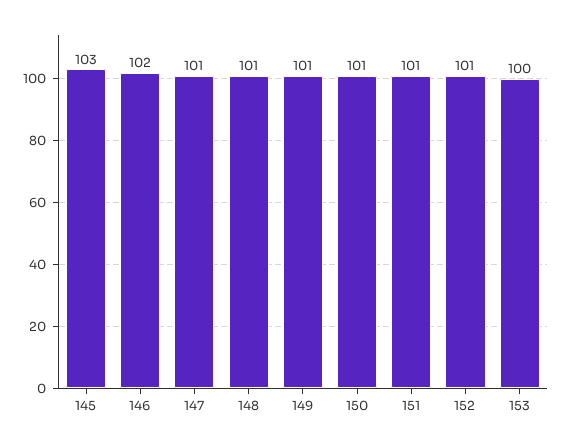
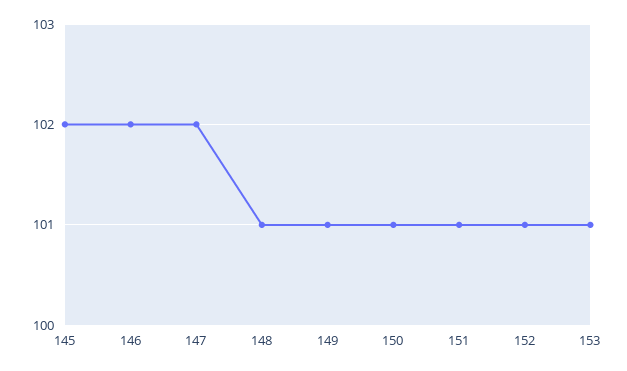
145: 103 -> 102
147: 101 -> 102
153: 100 -> 101

